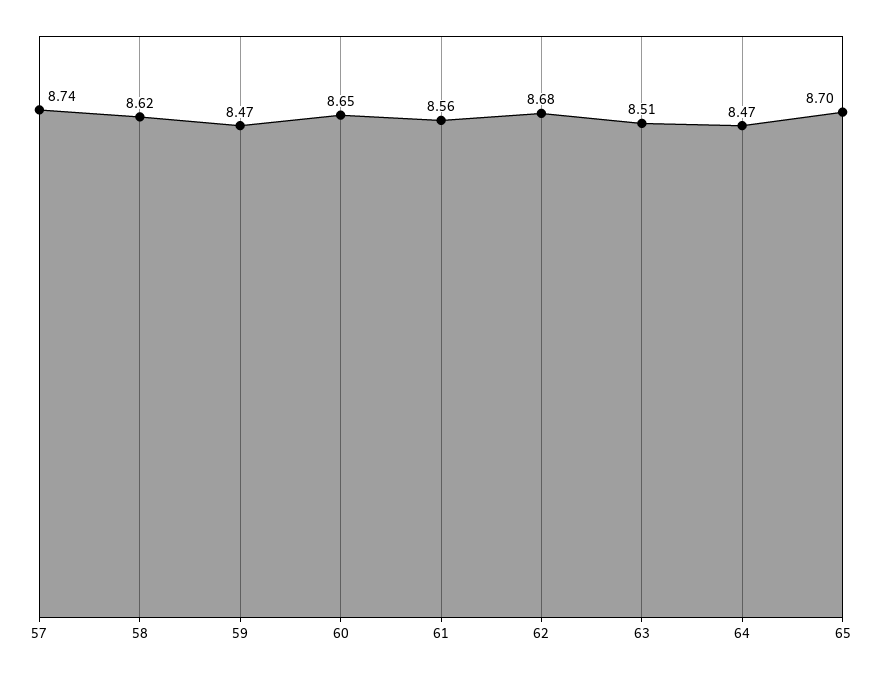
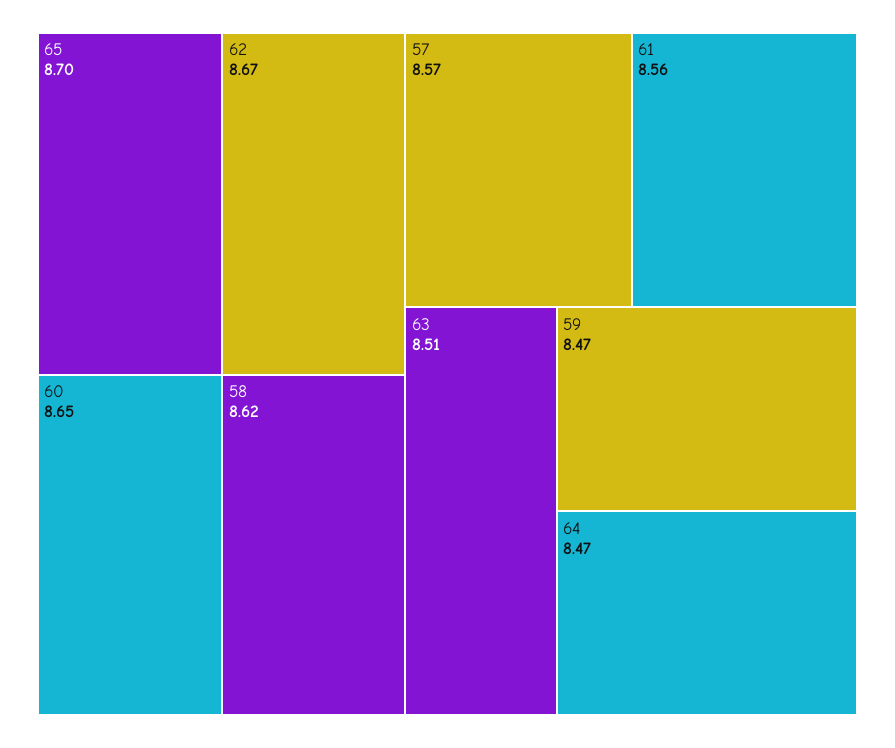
57: 8.74 -> 8.57
62: 8.68 -> 8.67

